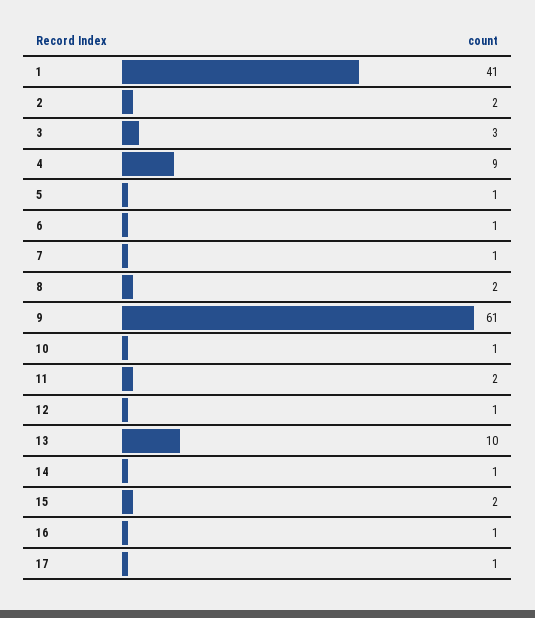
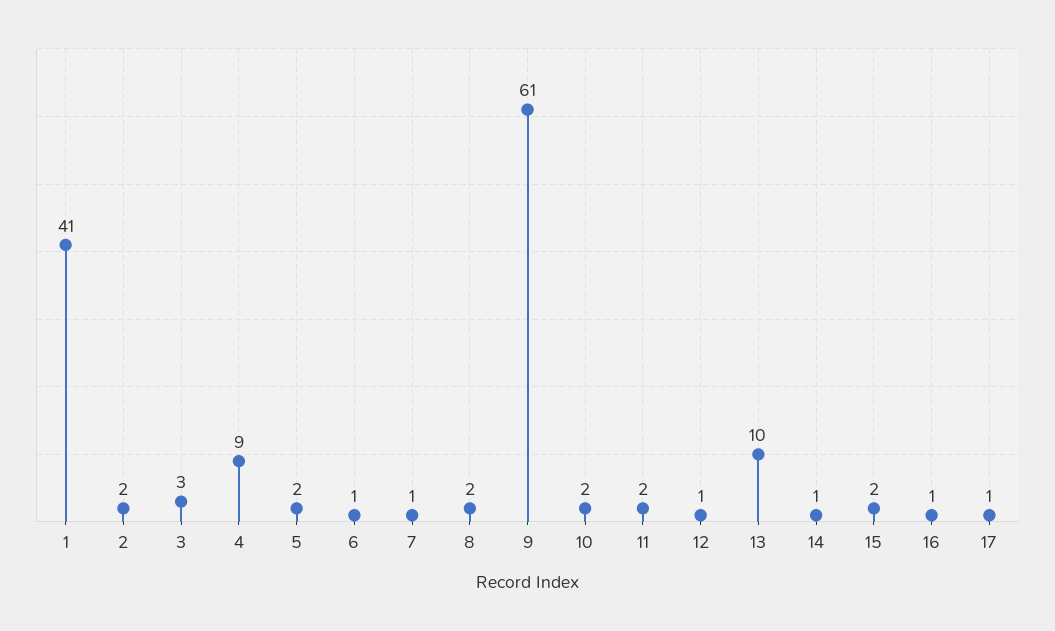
5: 1 -> 2
10: 1 -> 2

